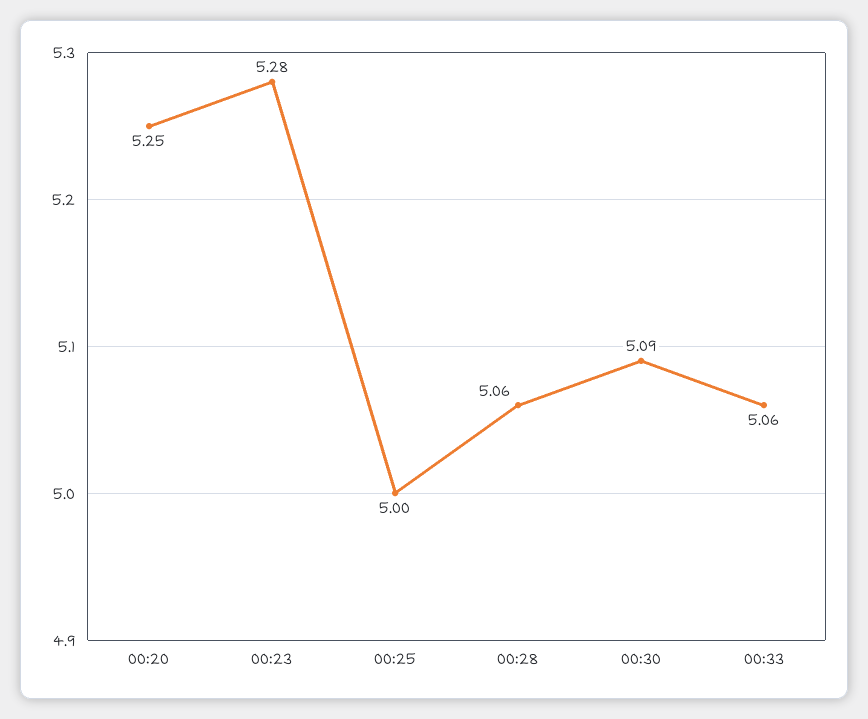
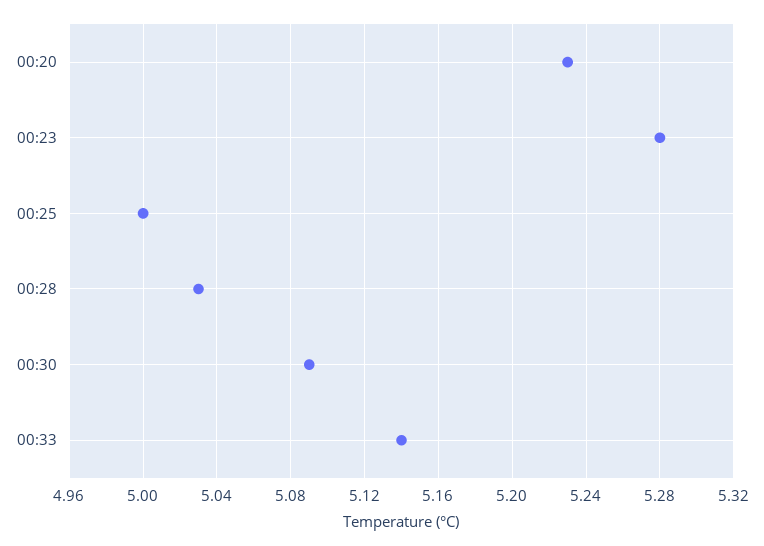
00:20: 5.25 -> 5.23
00:28: 5.06 -> 5.03
00:33: 5.06 -> 5.14

